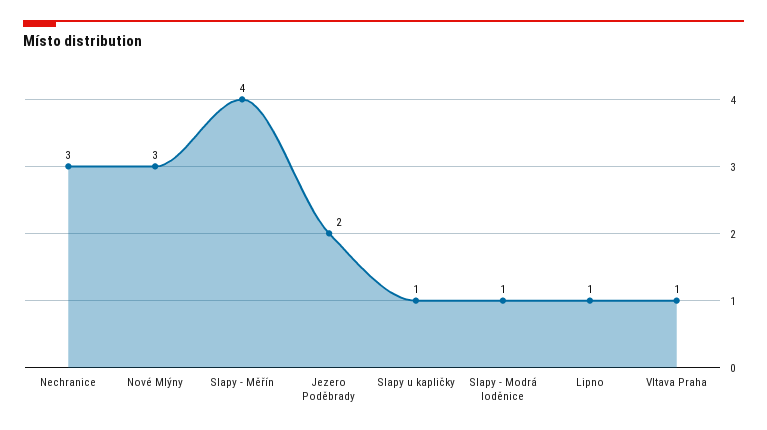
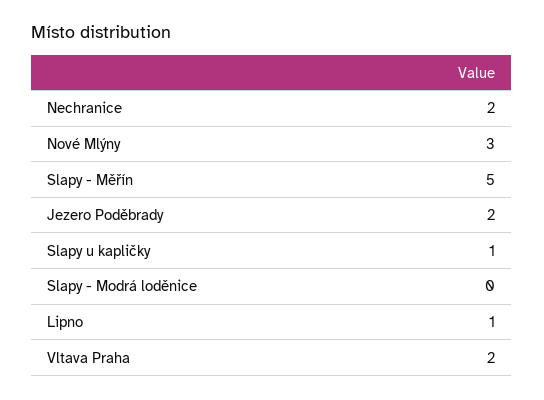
Nechranice: 3 -> 2
Slapy - Měřín: 4 -> 5
Slapy - Modrá loděnice: 1 -> 0
Vltava Praha: 1 -> 2

